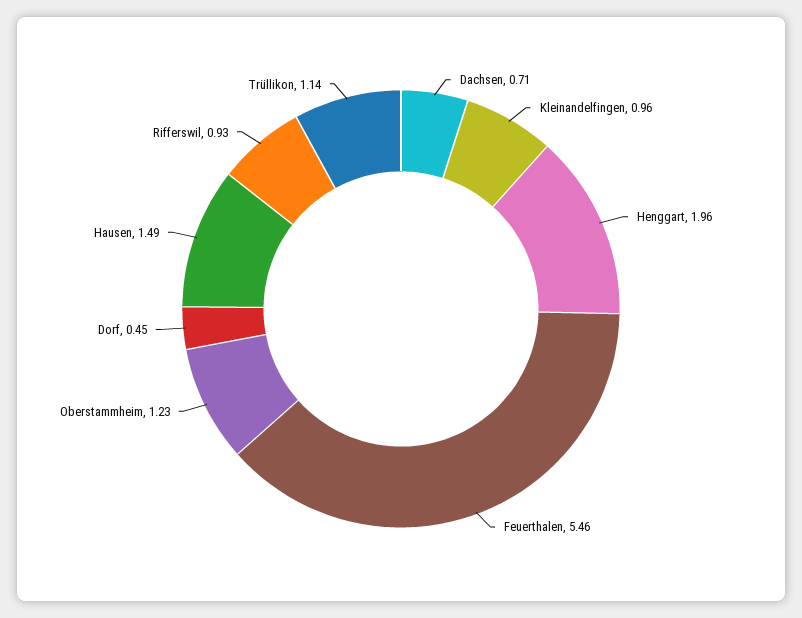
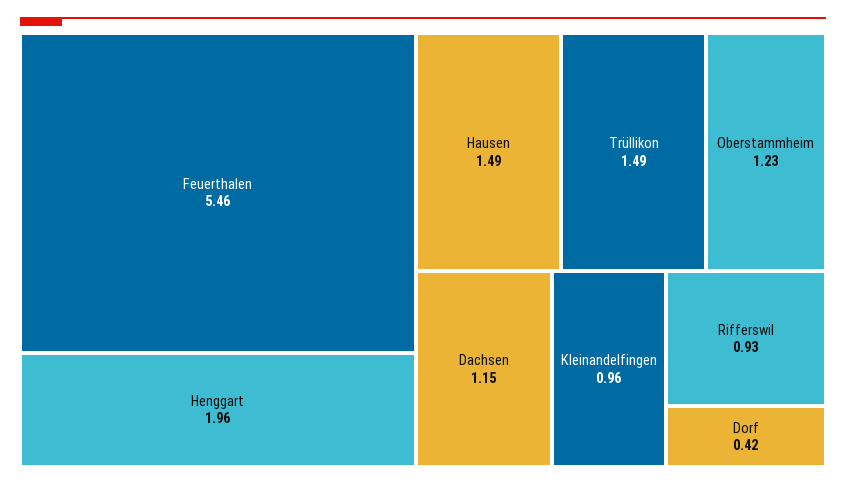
Dachsen: 0.71 -> 1.15
Dorf: 0.45 -> 0.42
Trüllikon: 1.14 -> 1.49

